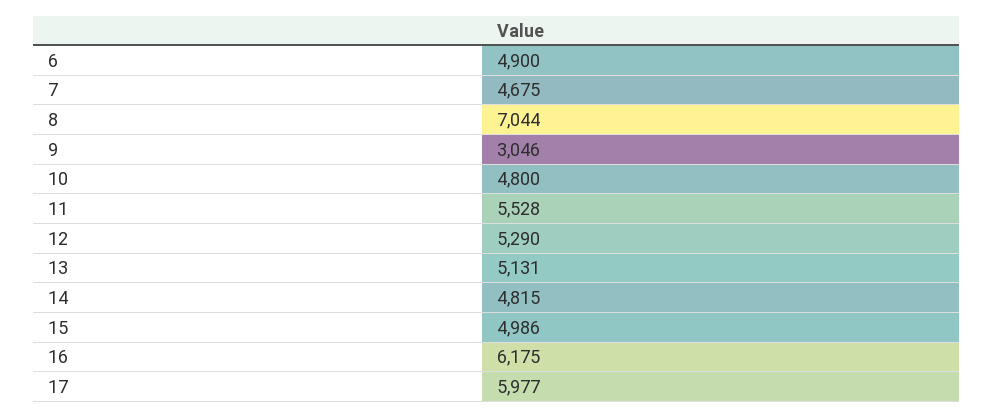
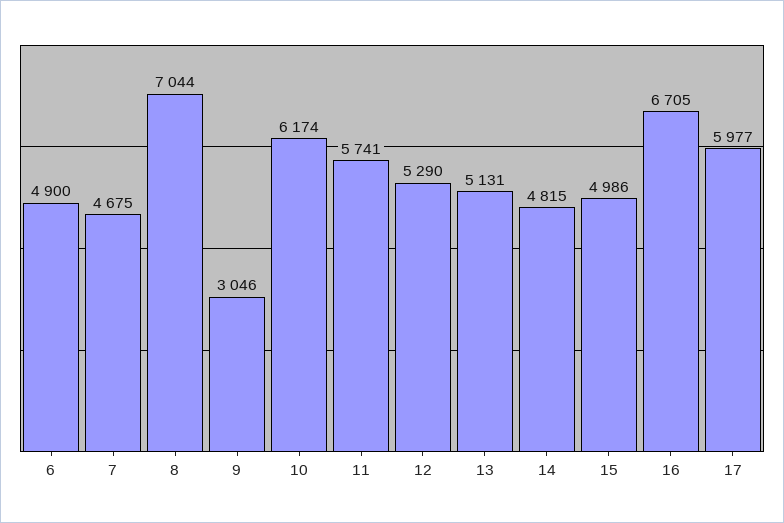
10: 4800 -> 6174
11: 5528 -> 5741
16: 6175 -> 6705

